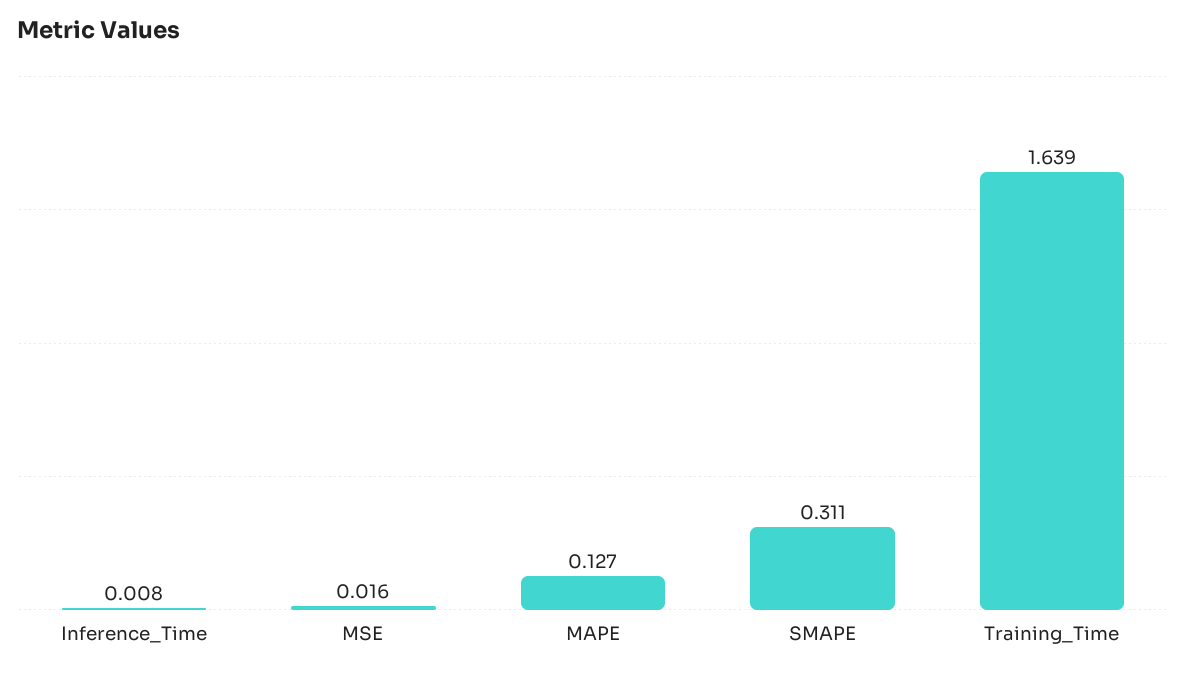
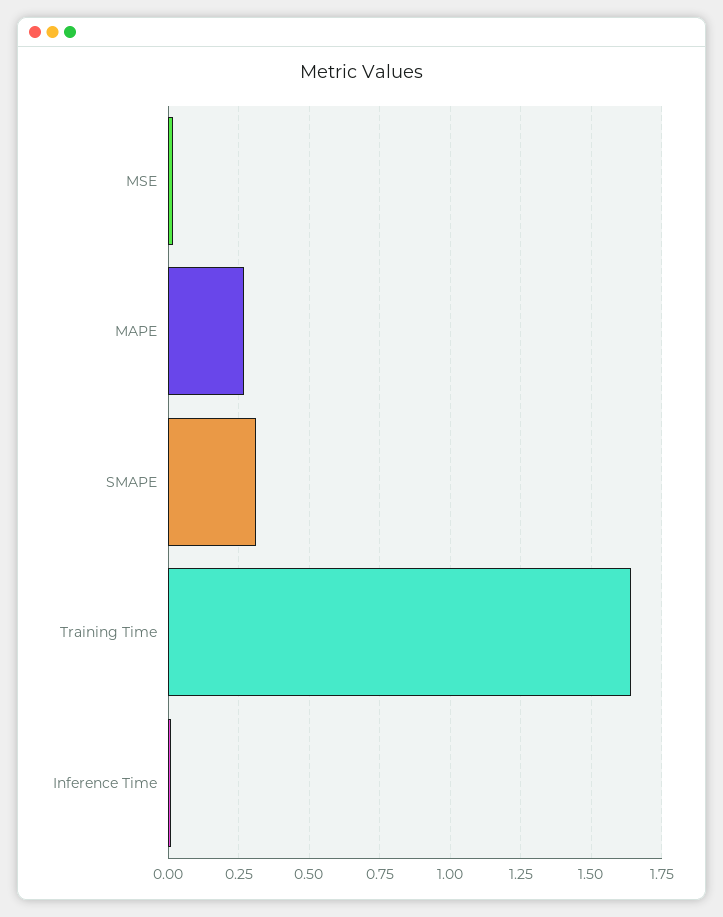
MAPE: 0.127 -> 0.275

